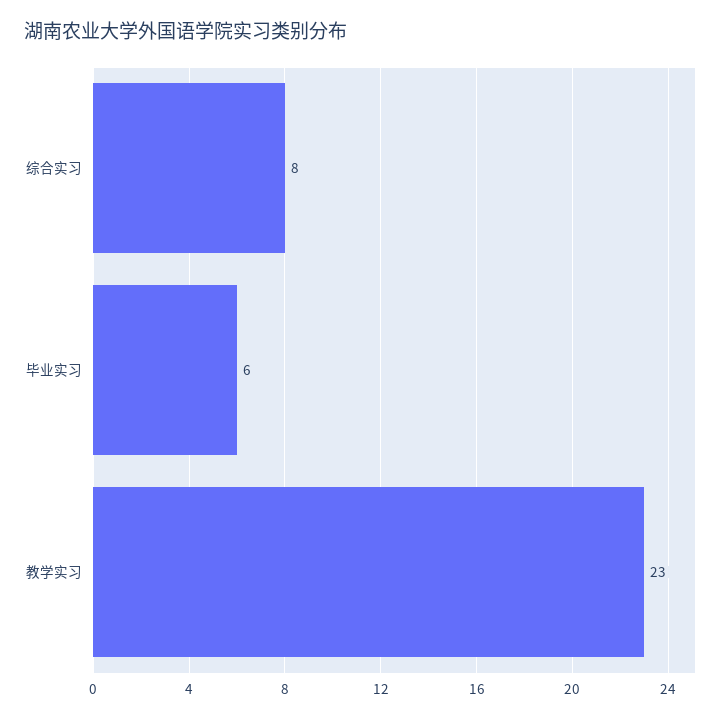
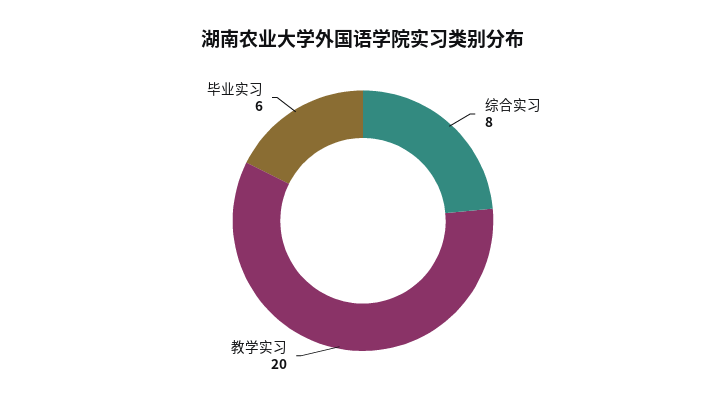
教学实习: 23 -> 20

